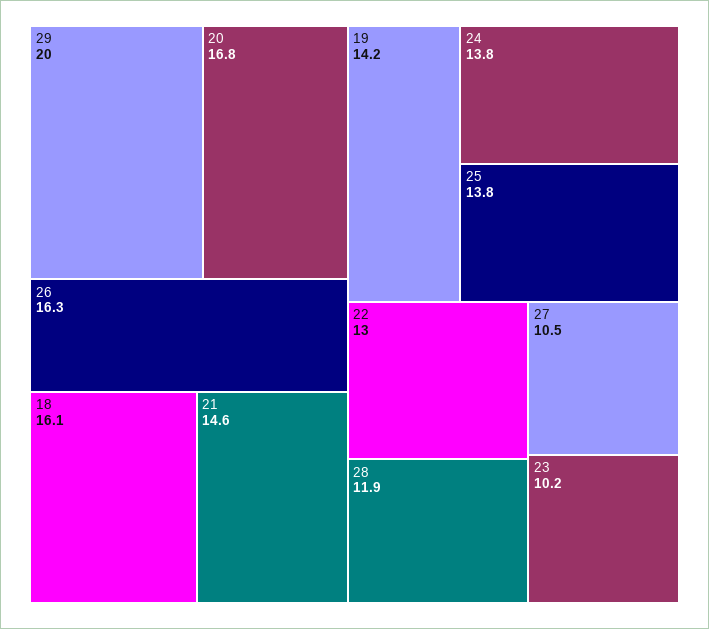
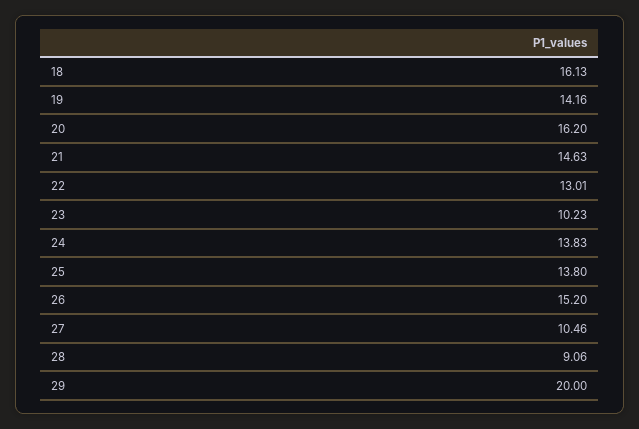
20: 16.8 -> 16.2
26: 16.3 -> 15.2
28: 11.9 -> 9.06

